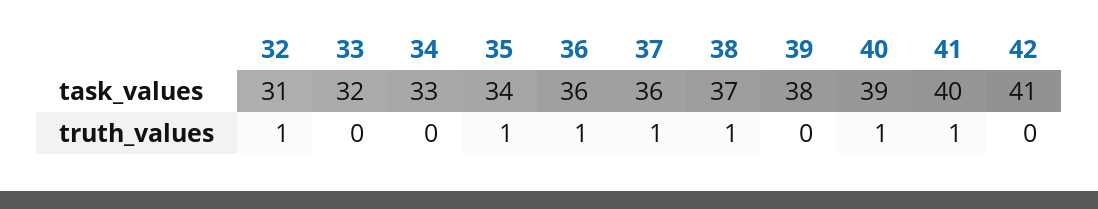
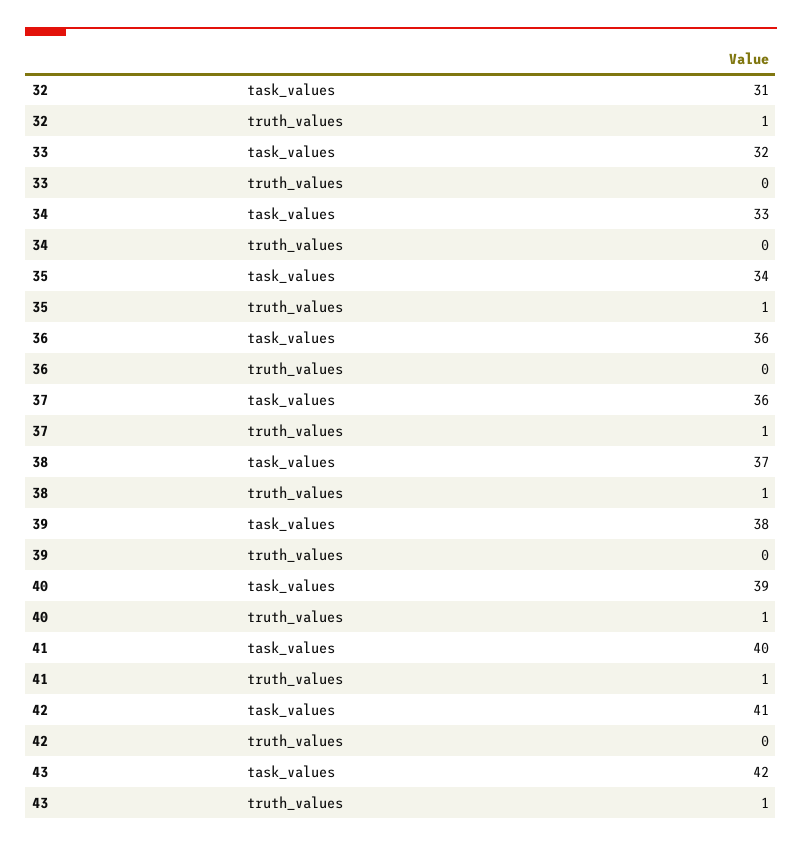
36, truth_values: 1 -> 0
43, task_values: none -> 42
43, truth_values: none -> 1

